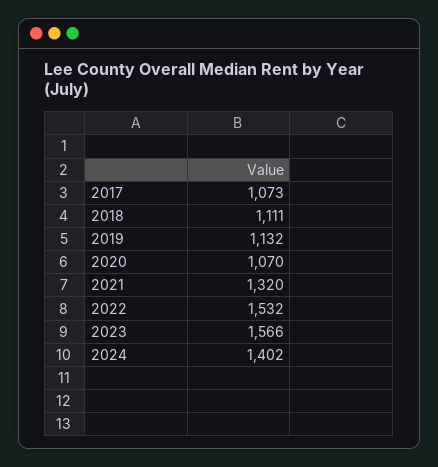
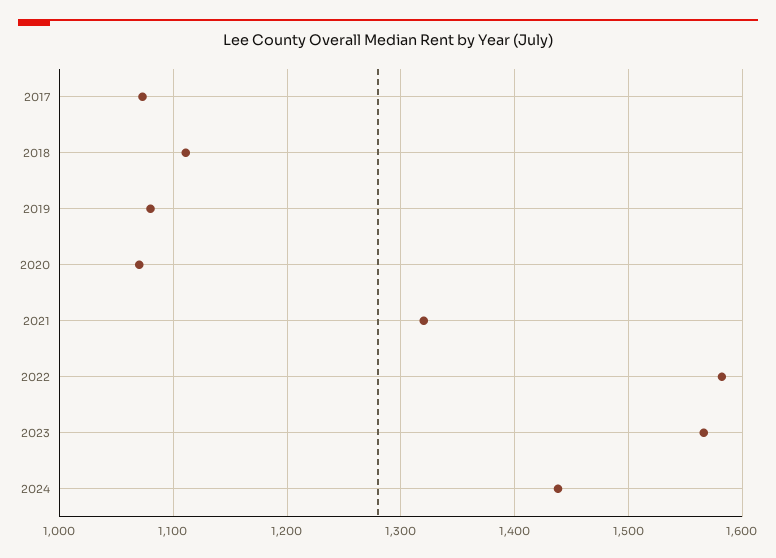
2019: 1132 -> 1080
2022: 1532 -> 1580
2024: 1402 -> 1440

